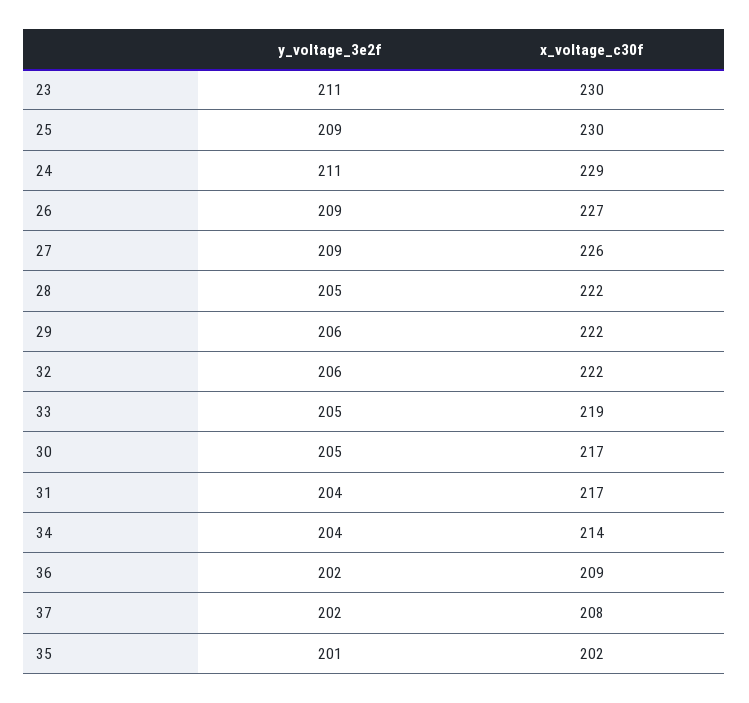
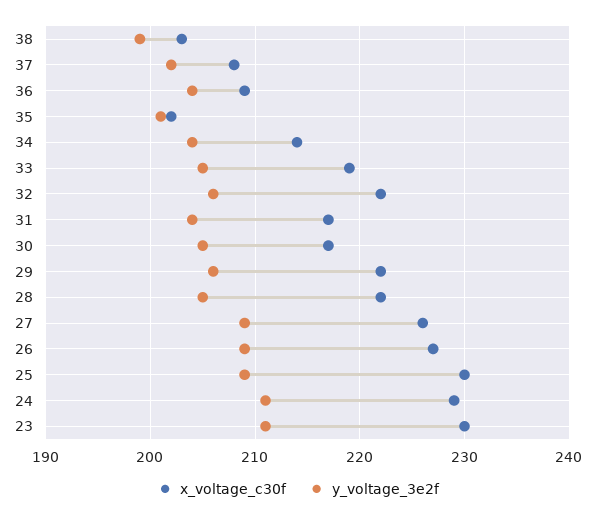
y_voltage_3e2f, 36: 202 -> 204
x_voltage_c30f, 38: none -> 203
y_voltage_3e2f, 38: none -> 199

